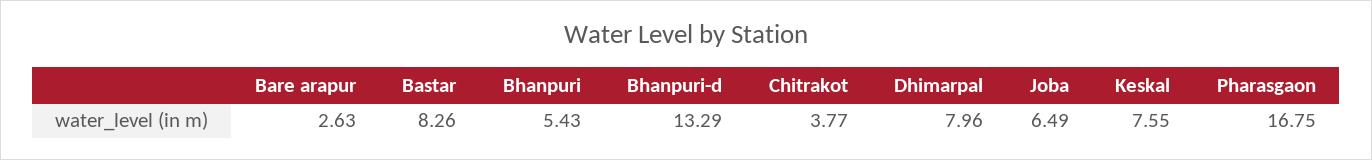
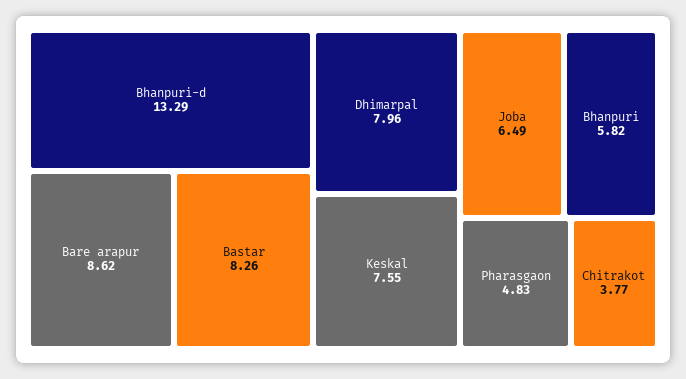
Bare arapur: 2.63 -> 8.62
Bhanpuri: 5.43 -> 5.82
Pharasgaon: 16.75 -> 4.83

